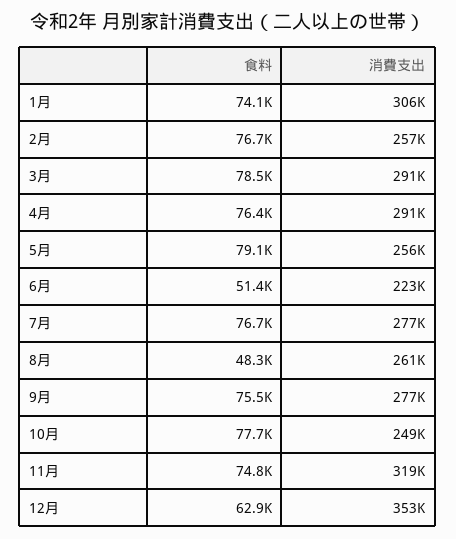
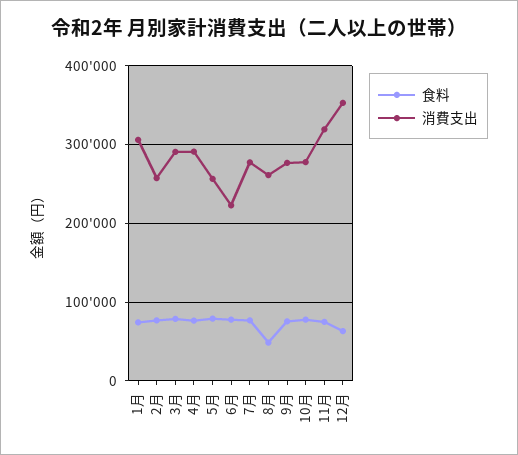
食料, 6月: 51400 -> 80000
消費支出, 10月: 249000 -> 280000

